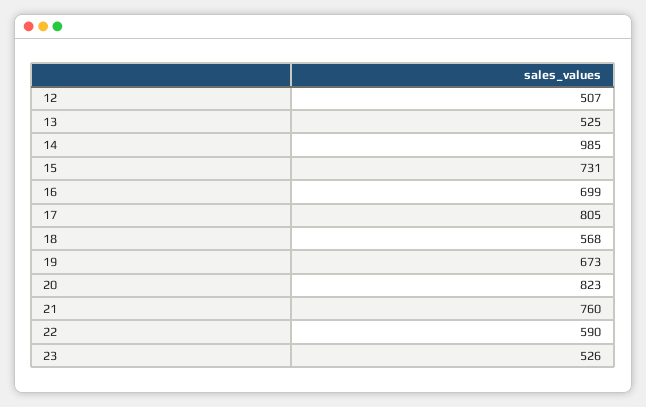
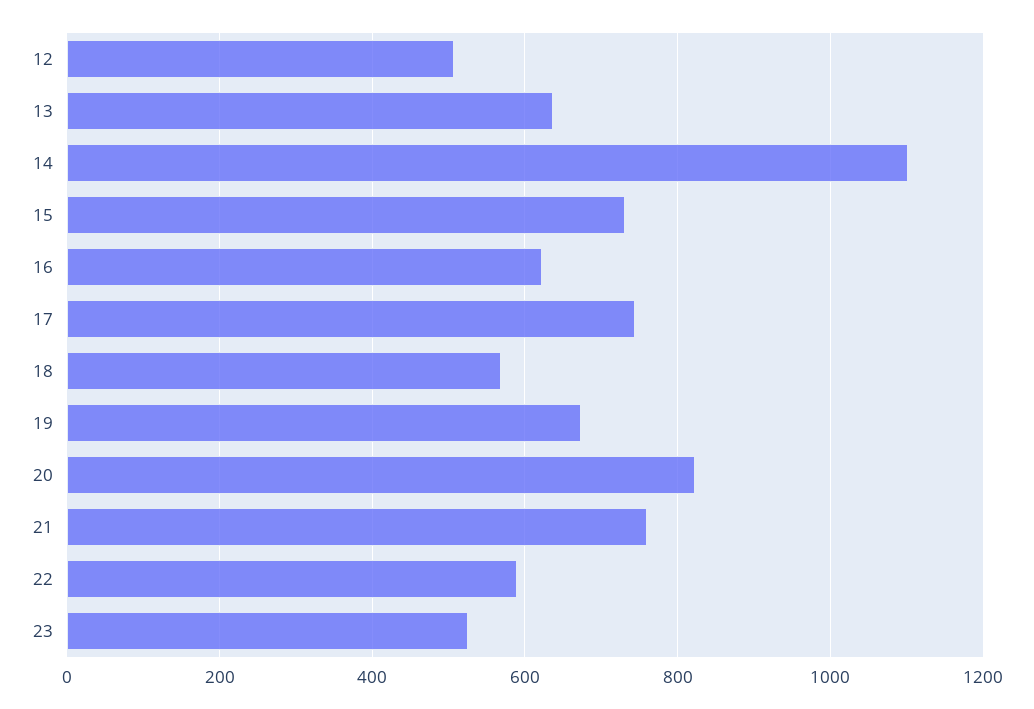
13: 525 -> 640
14: 985 -> 1100
16: 699 -> 620
17: 805 -> 740

